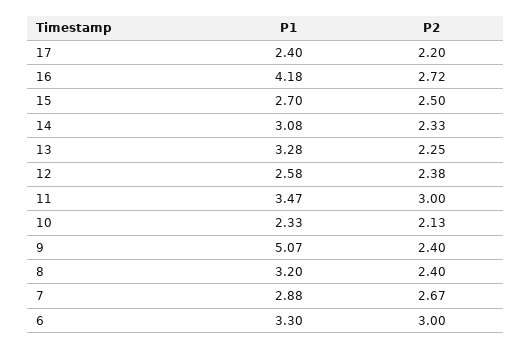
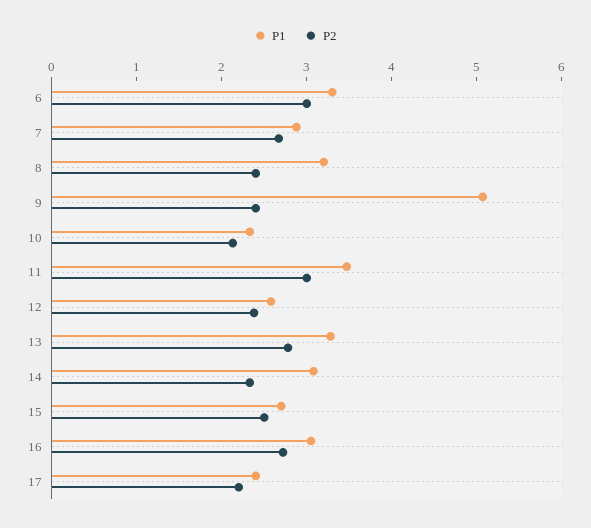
P1, 16: 4.18 -> 3
P2, 13: 2.25 -> 2.8

